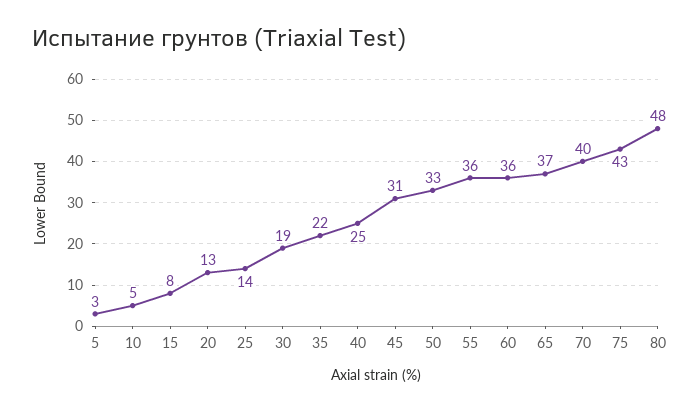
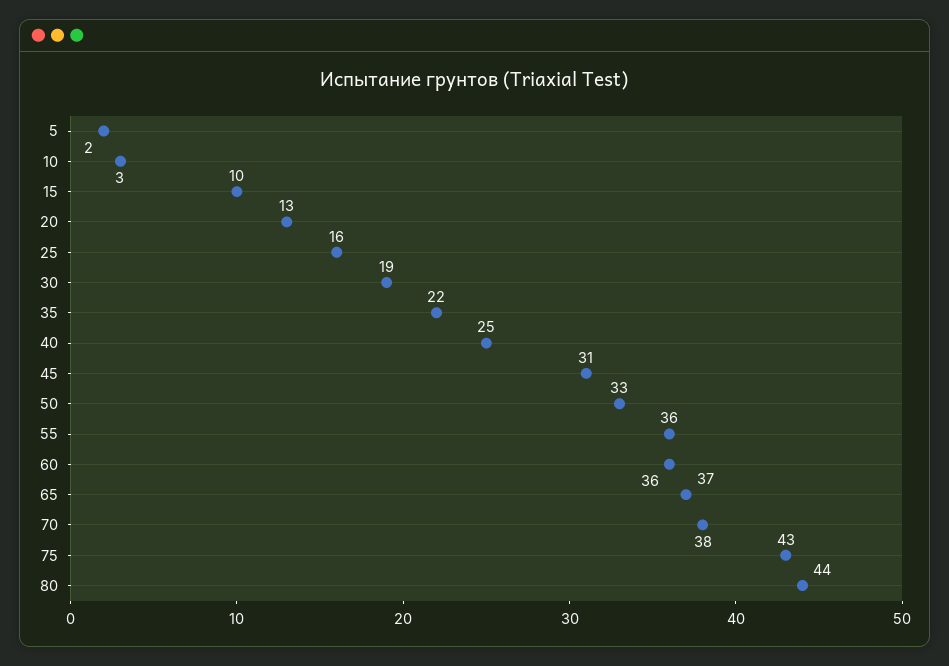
5: 3 -> 2
10: 5 -> 3
15: 8 -> 10
25: 14 -> 16
70: 40 -> 38
80: 48 -> 44

